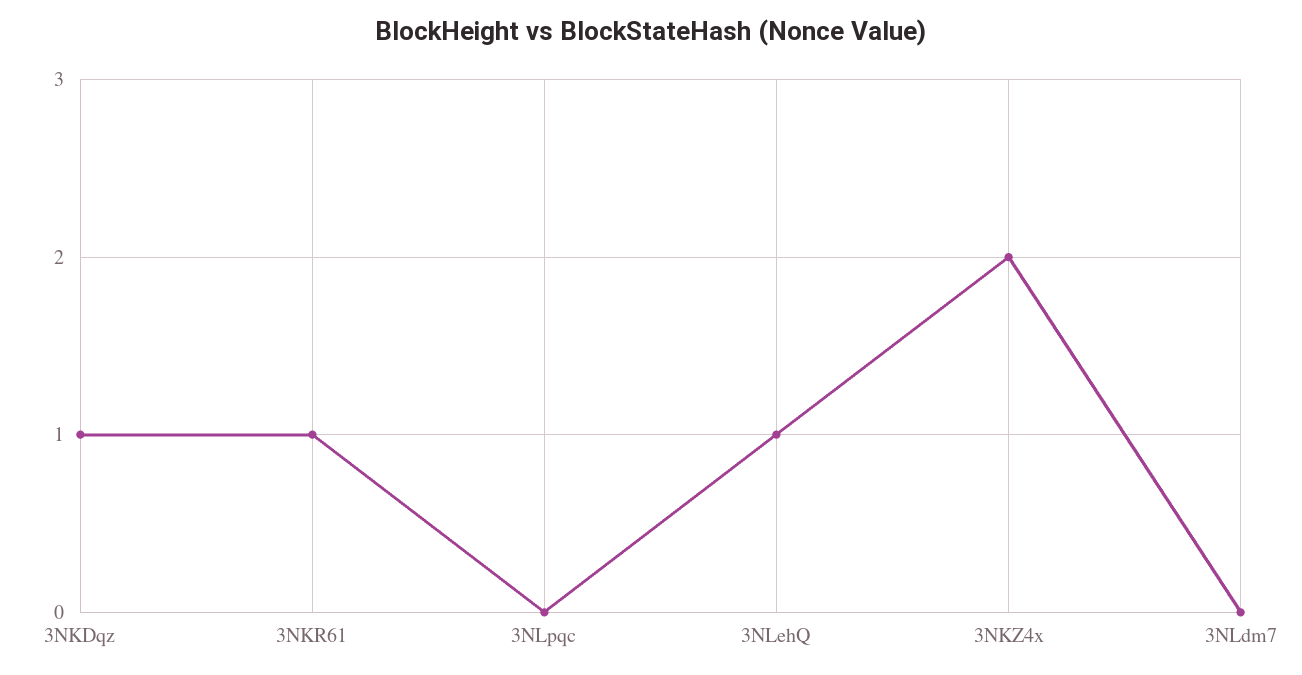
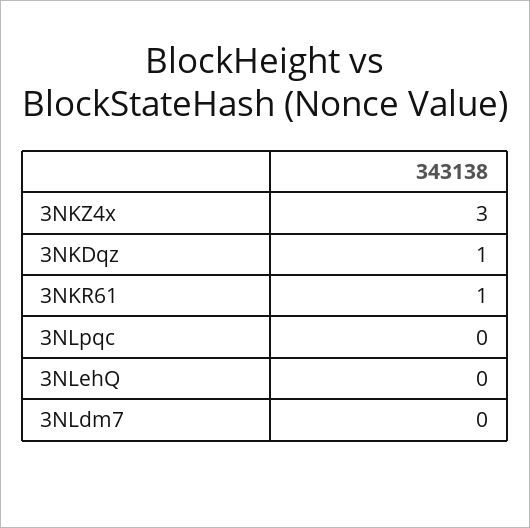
3NLehQ: 1 -> 0
3NKZ4x: 2 -> 3

